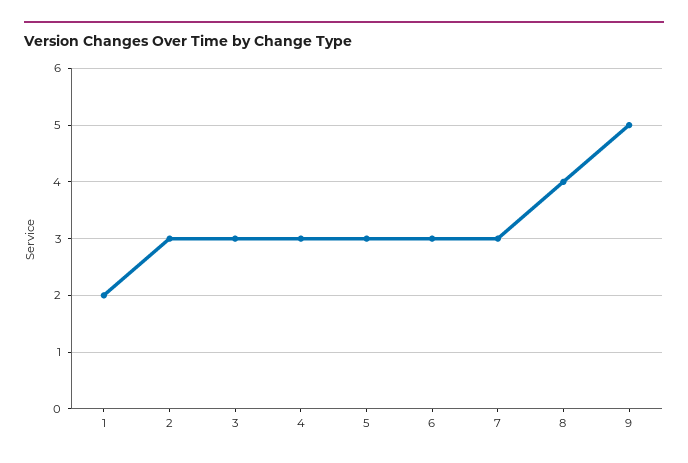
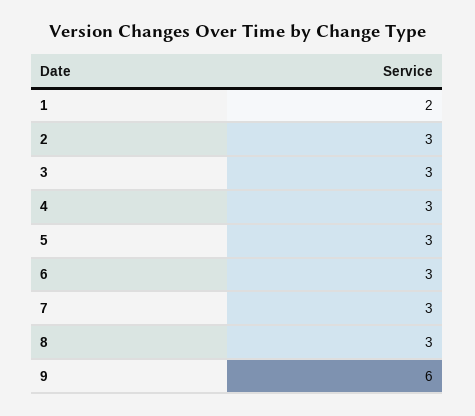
8: 4 -> 3
9: 5 -> 6

